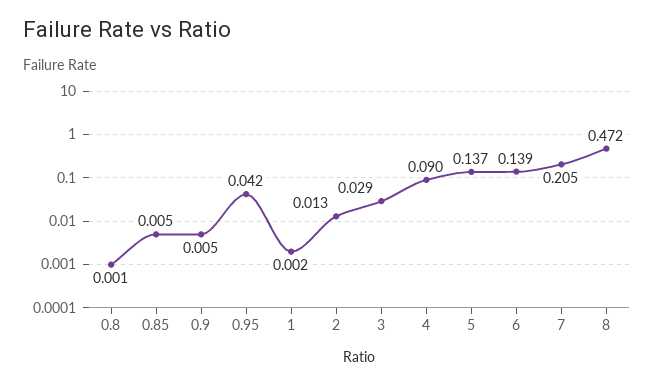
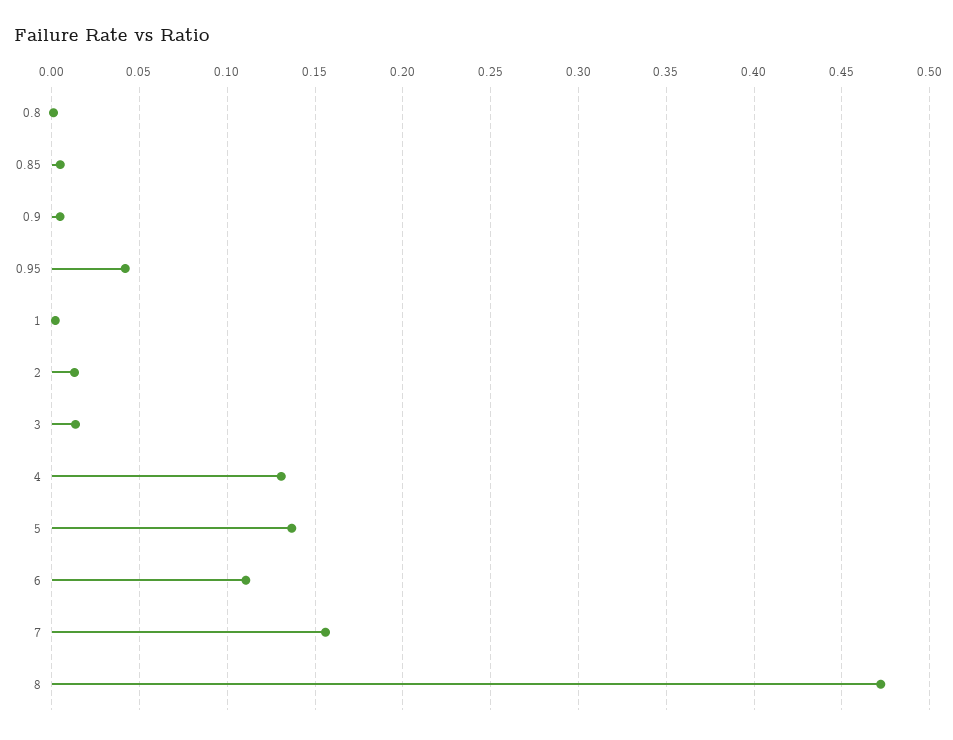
3: 0.029 -> 0.015
4: 0.09 -> 0.13
6: 0.139 -> 0.11
7: 0.205 -> 0.155

